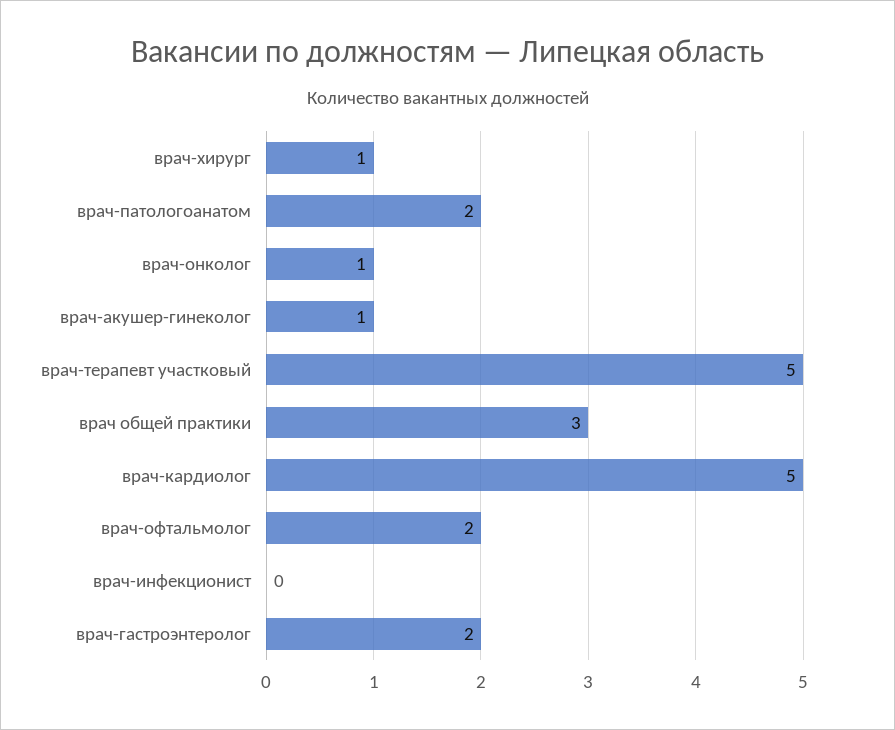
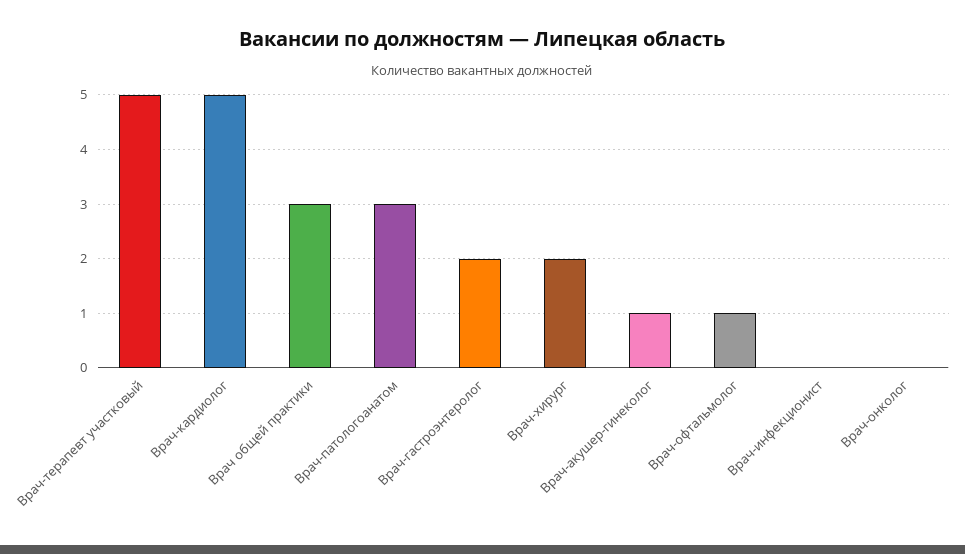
врач-хирург: 1 -> 2
врач-патологоанатом: 2 -> 3
врач-онколог: 1 -> 0
врач-офтальмолог: 2 -> 1

